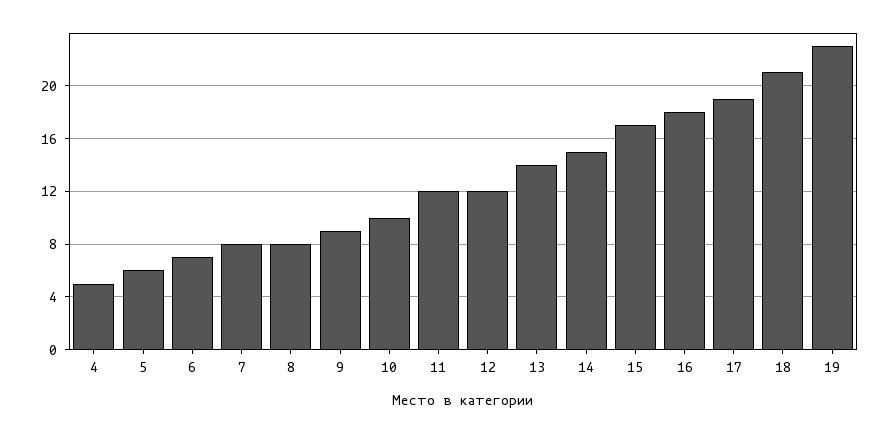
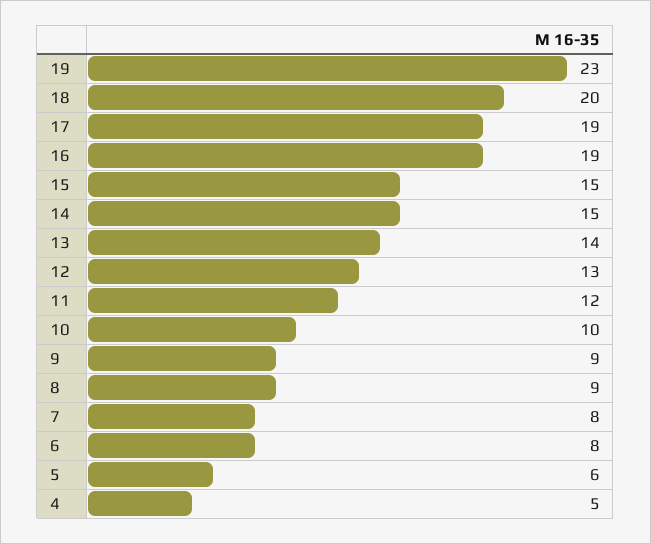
6: 7 -> 8
8: 8 -> 9
12: 12 -> 13
15: 17 -> 15
16: 18 -> 19
18: 21 -> 20

